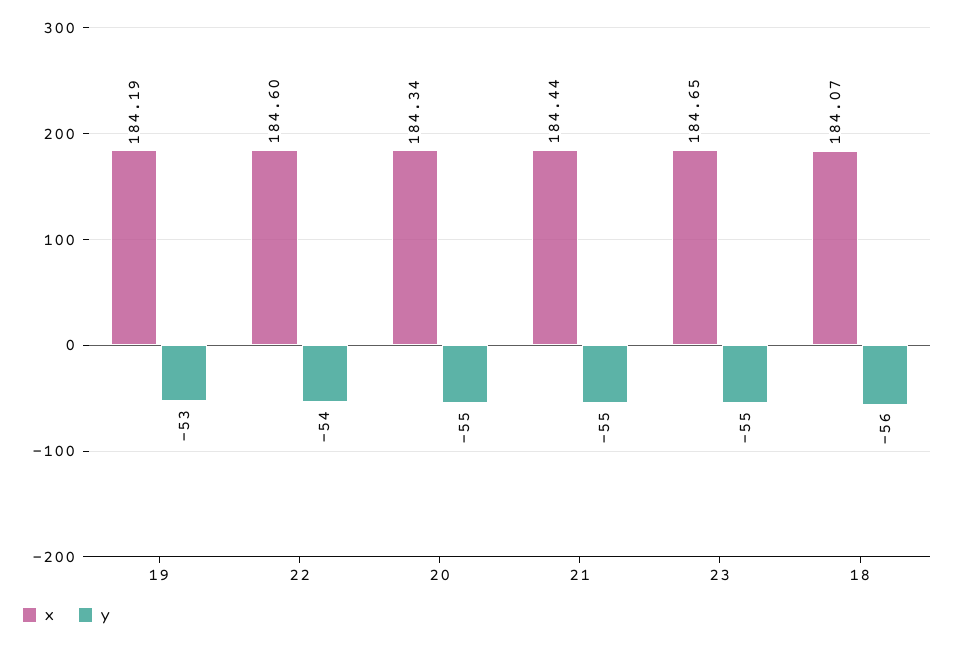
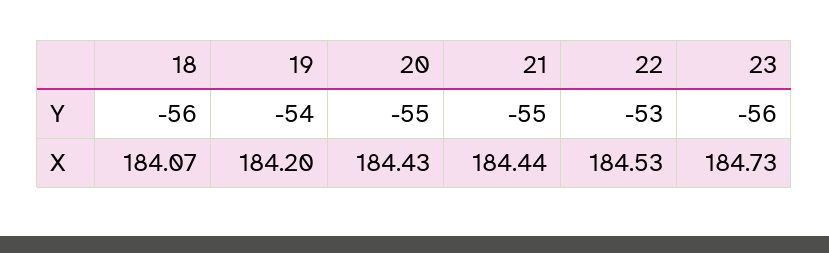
x, 19: 184.19 -> 184.2
y, 19: -53 -> -54
x, 22: 184.6 -> 184.53
y, 22: -54 -> -53
x, 20: 184.34 -> 184.43
x, 23: 184.65 -> 184.73
y, 23: -55 -> -56

